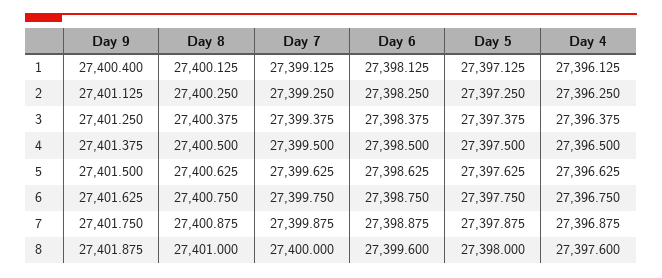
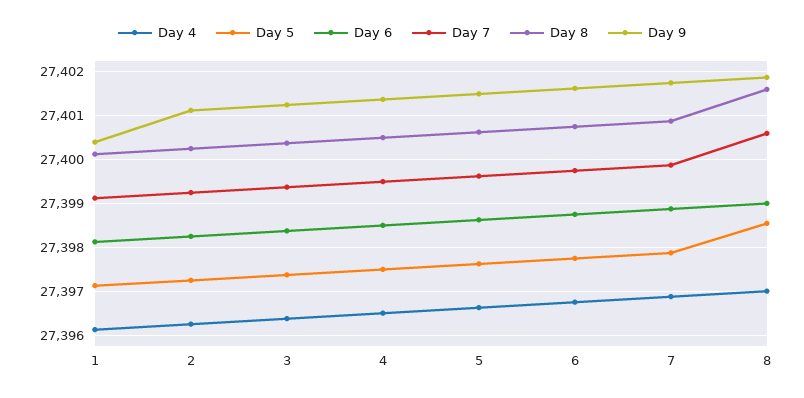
Day 8, 8: 27401 -> 27401.6
Day 7, 8: 27400 -> 27400.6
Day 6, 8: 27399.6 -> 27399
Day 5, 8: 27398 -> 27398.6
Day 4, 8: 27397.6 -> 27397

